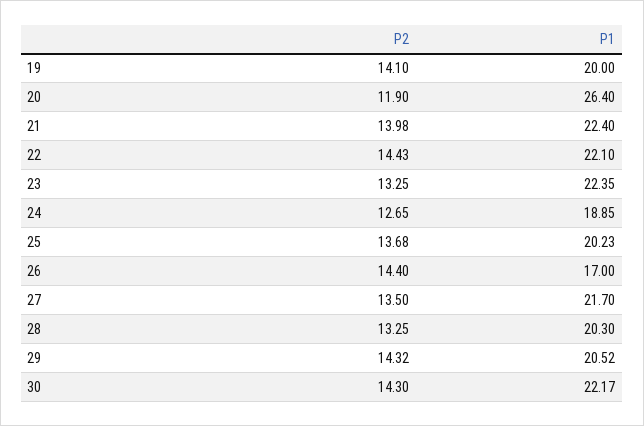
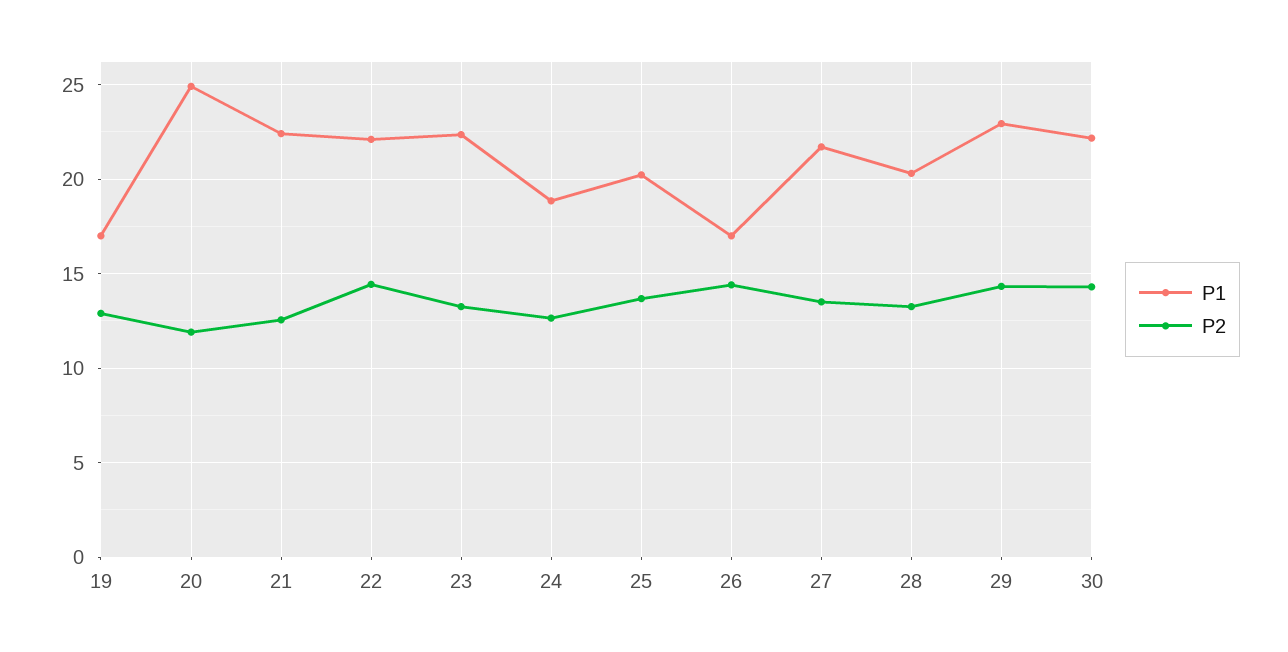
P2, 19: 14.1 -> 13
P1, 19: 20 -> 17
P1, 20: 26.4 -> 25
P2, 21: 13.98 -> 12.5
P1, 29: 20.52 -> 23

